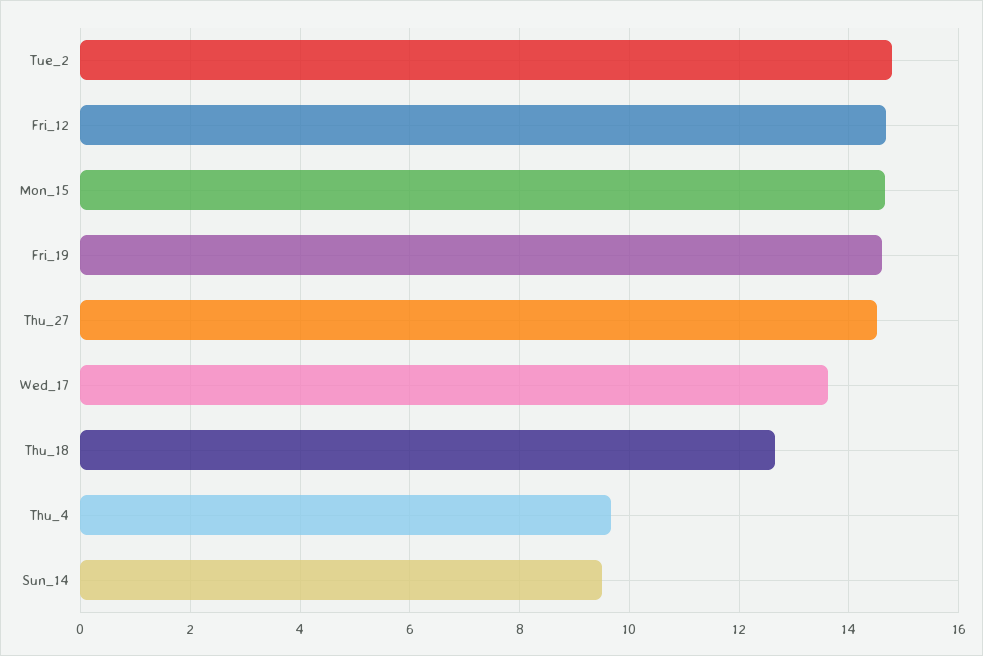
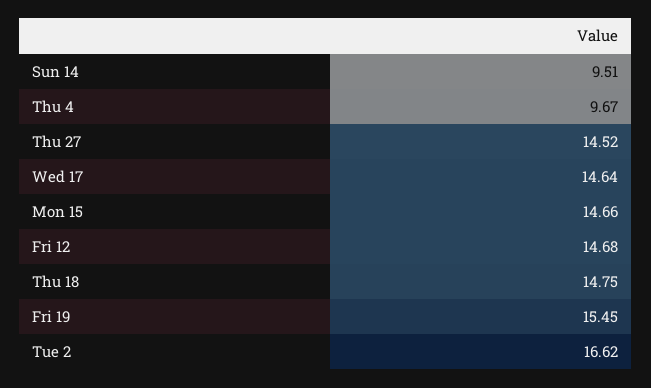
Tue_2: 14.8 -> 16.62
Fri_19: 14.6 -> 15.45
Wed_17: 13.6 -> 14.64
Thu_18: 12.6 -> 14.75

